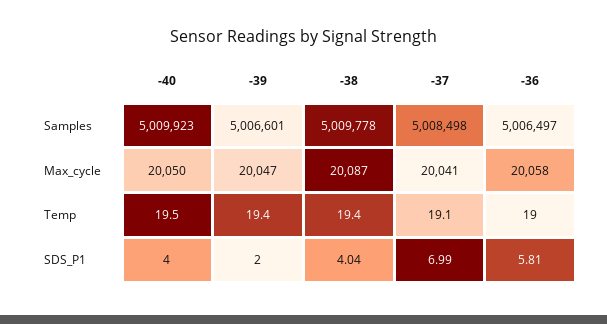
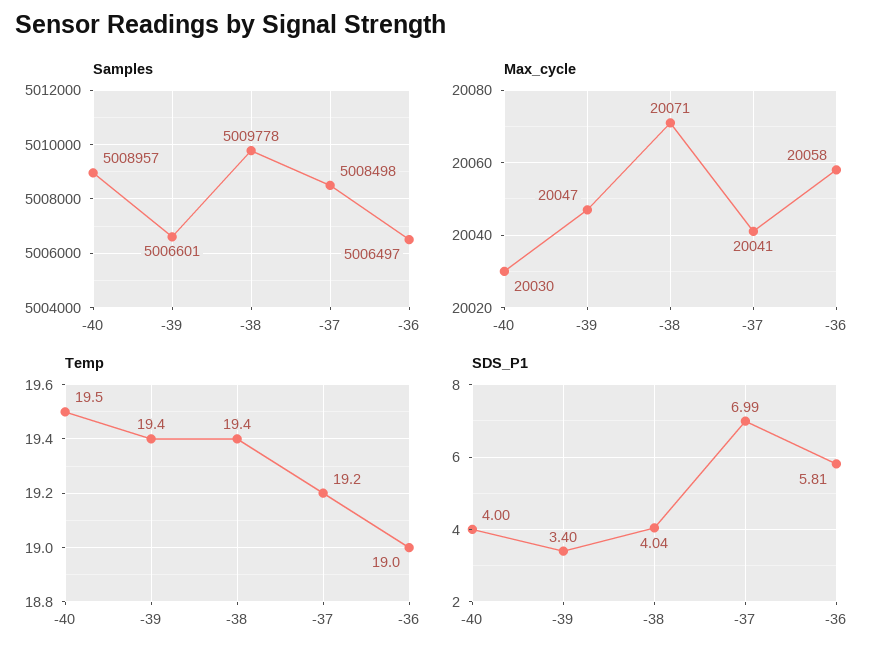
Samples, -40: 5009923 -> 5008957
Max_cycle, -40: 20050 -> 20030
Max_cycle, -38: 20087 -> 20071
Temp, -37: 19.1 -> 19.2
SDS_P1, -39: 2 -> 3.4

